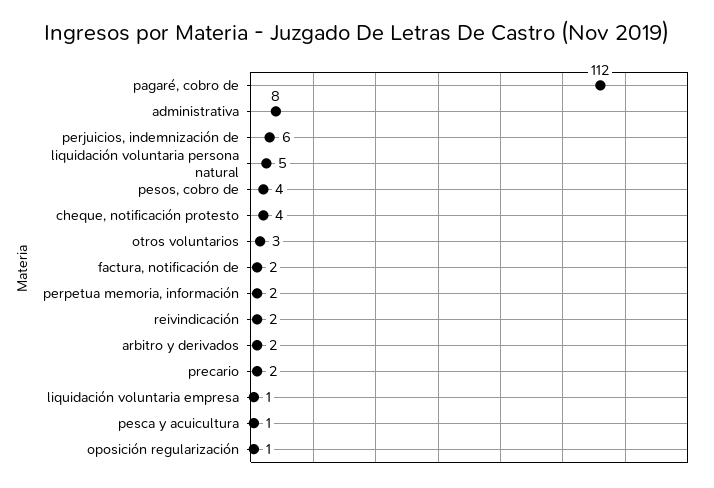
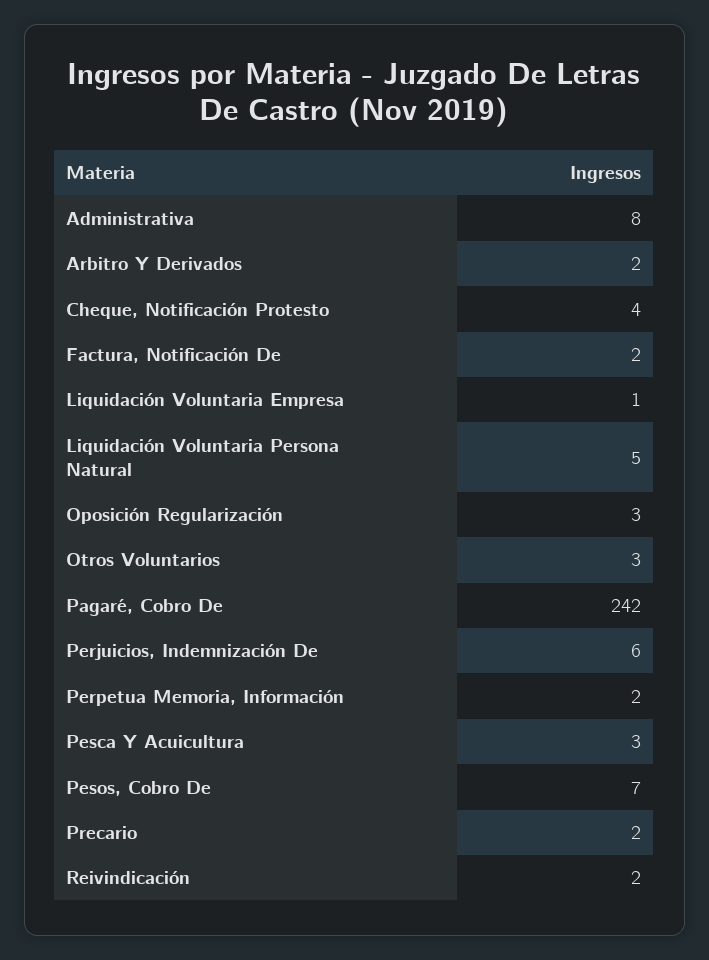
pagaré, cobro de: 112 -> 242
pesos, cobro de: 4 -> 7
pesca y acuicultura: 1 -> 3
oposición regularización: 1 -> 3

